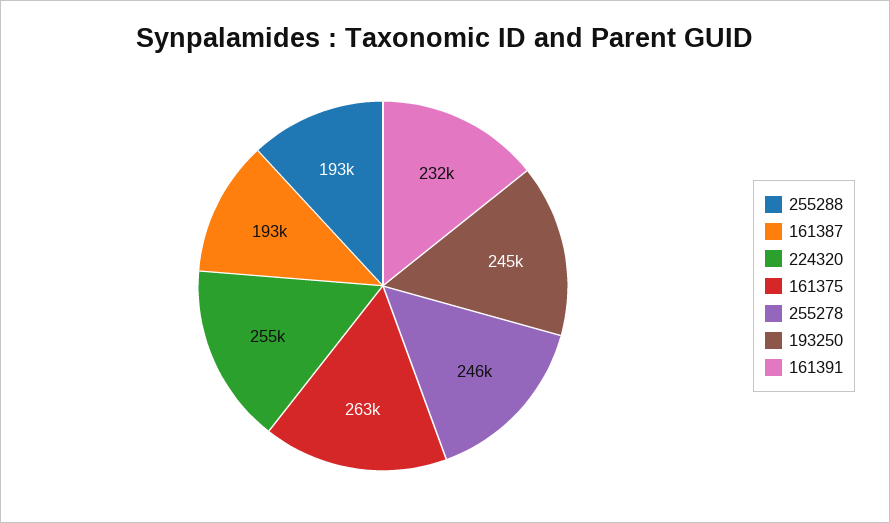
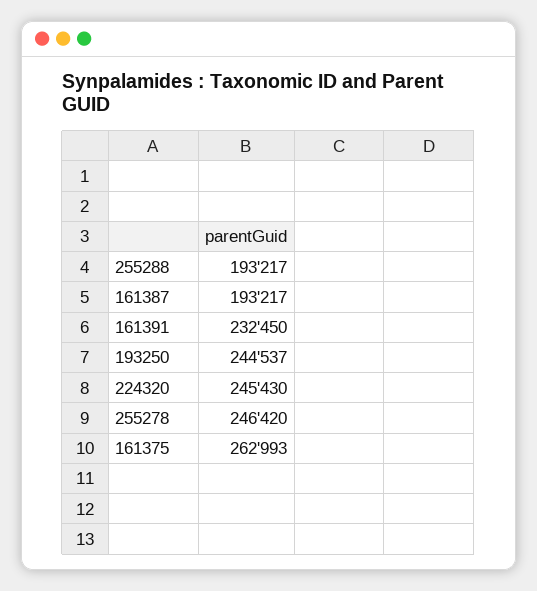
224320: 255000 -> 245430

